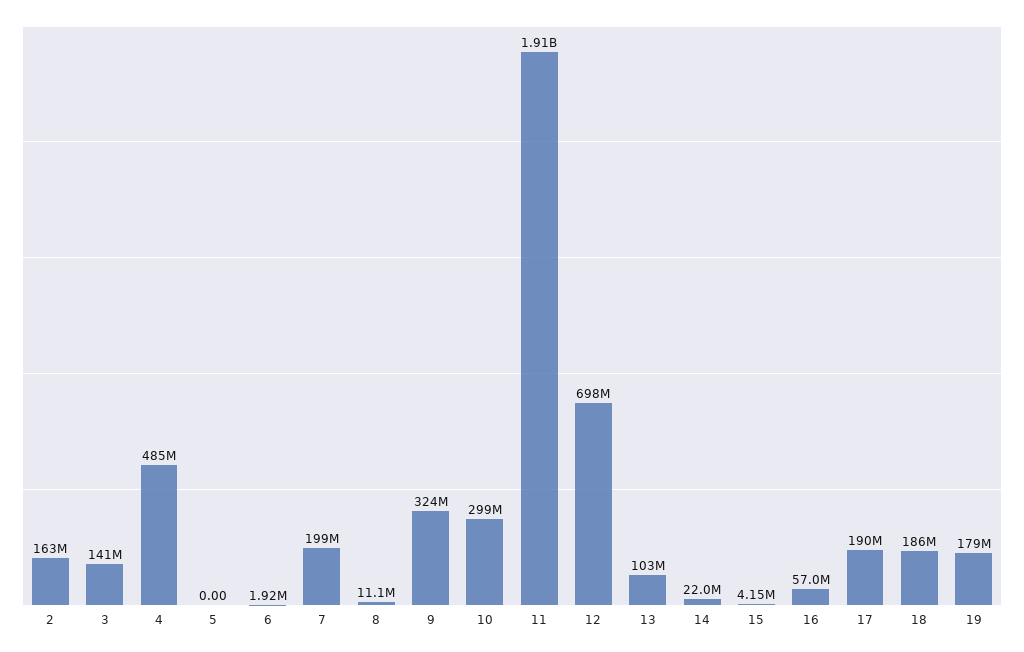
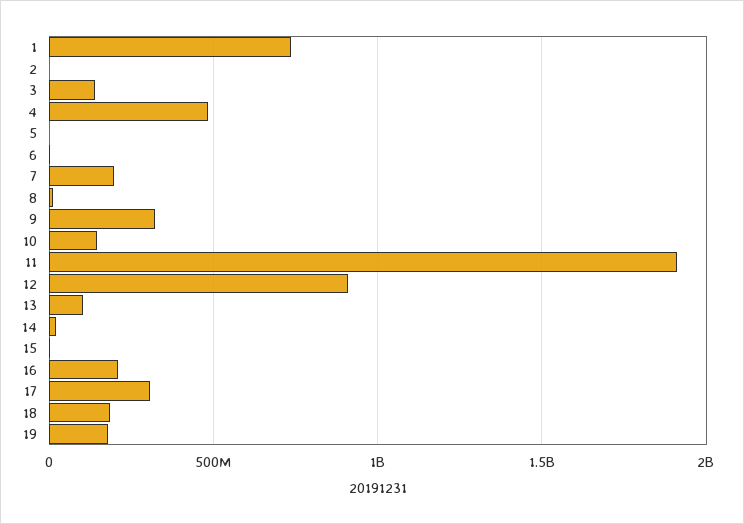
2: 163000000 -> 0
10: 299000000 -> 150000000
12: 698000000 -> 900000000
16: 57000000 -> 200000000
17: 190000000 -> 300000000
1: none -> 750000000

